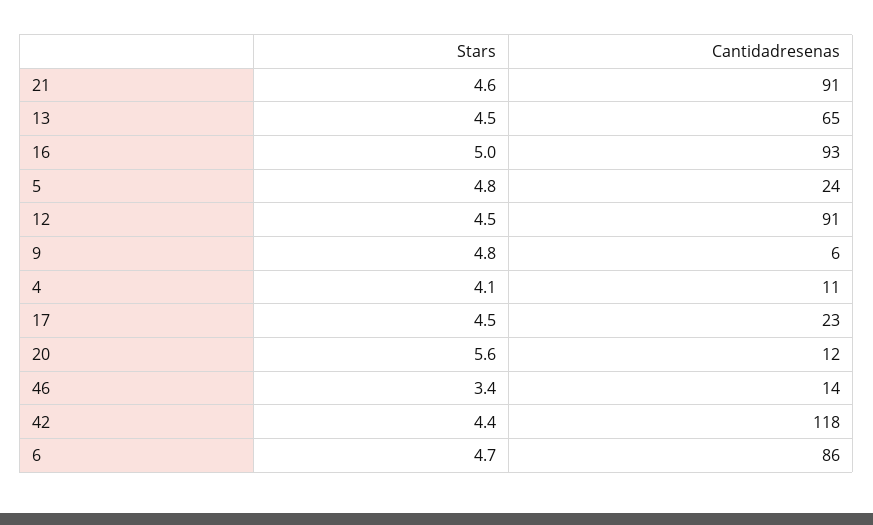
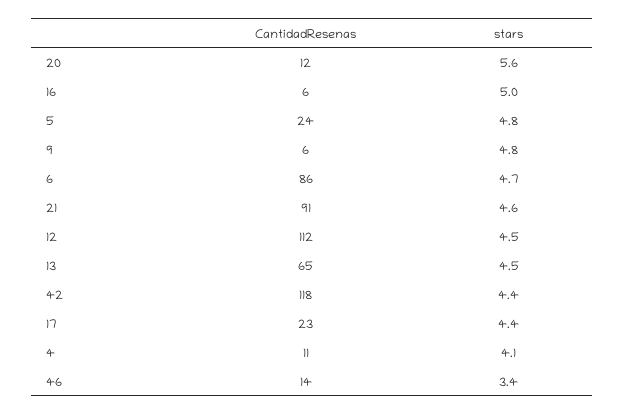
Cantidadresenas, 16: 93 -> 6
Cantidadresenas, 12: 91 -> 112
Stars, 17: 4.5 -> 4.4

